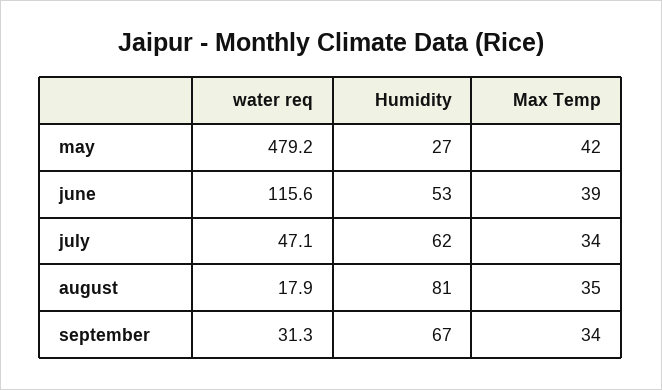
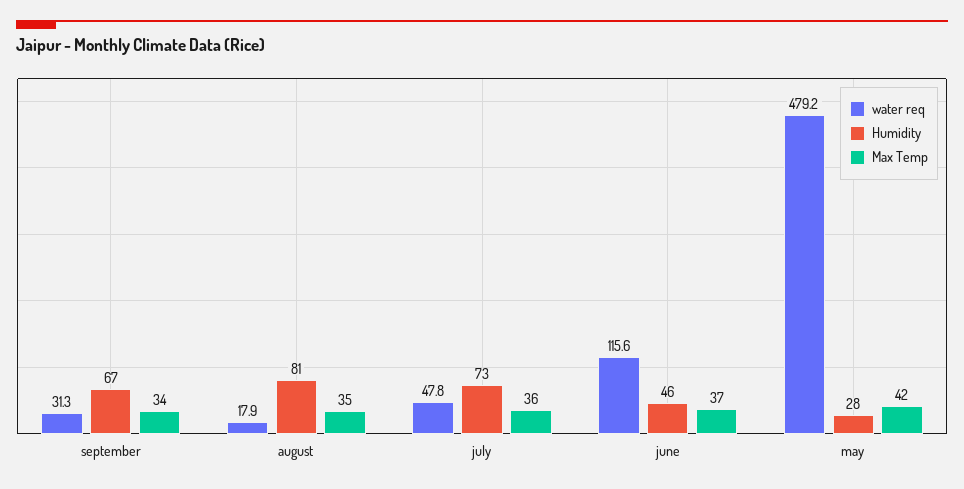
Humidity, may: 27 -> 28
Humidity, june: 53 -> 46
Max Temp, june: 39 -> 37
water req, july: 47.1 -> 47.8
Humidity, july: 62 -> 73
Max Temp, july: 34 -> 36

